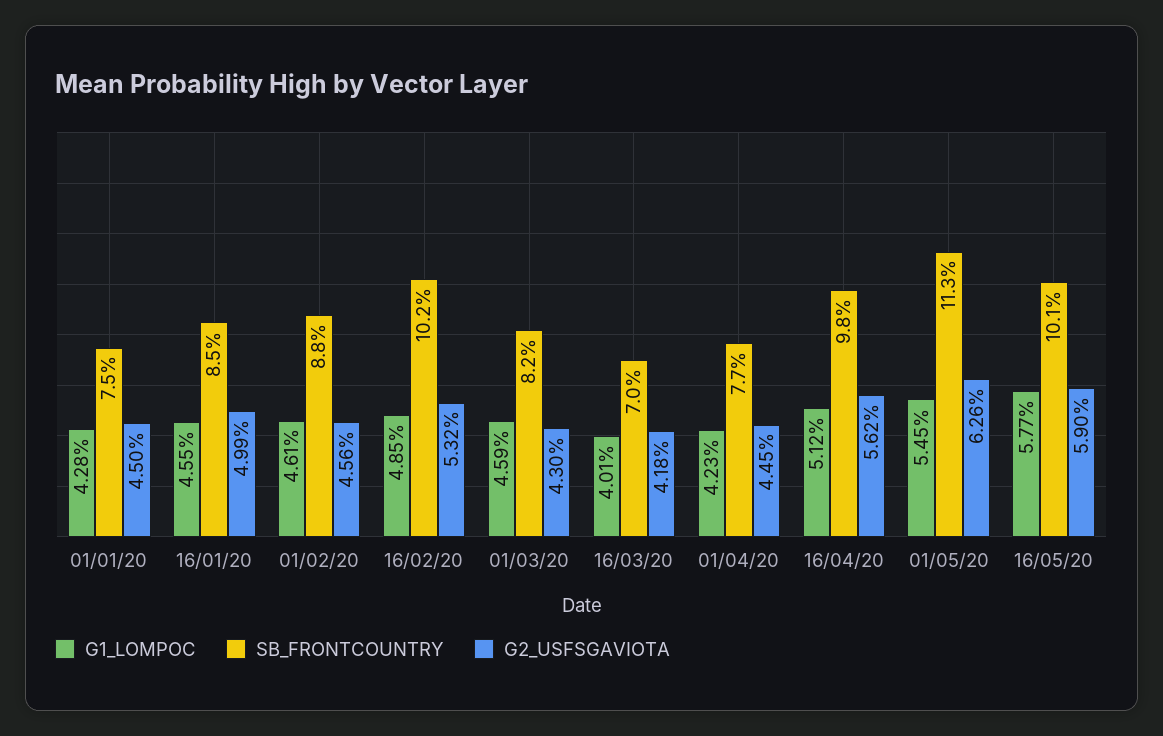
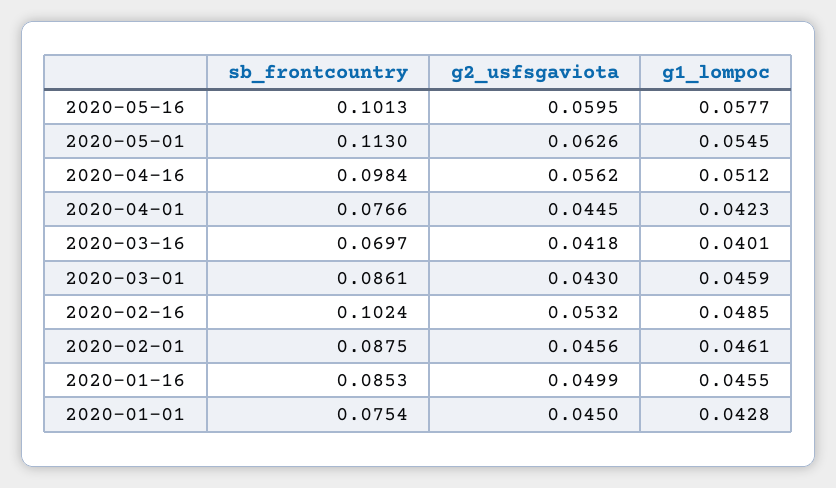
SB_FRONTCOUNTRY, 01/03/20: 0.082 -> 0.0861
G2_USFSGAVIOTA, 16/05/20: 0.059 -> 0.0595

